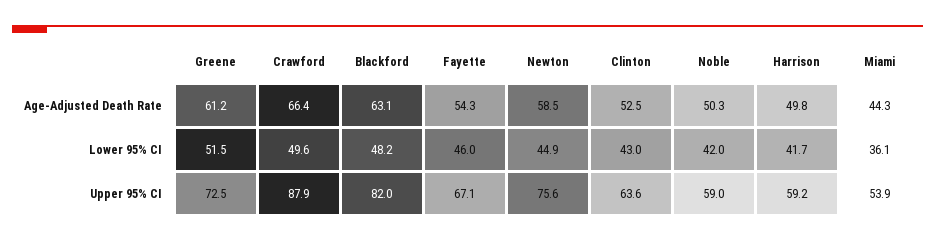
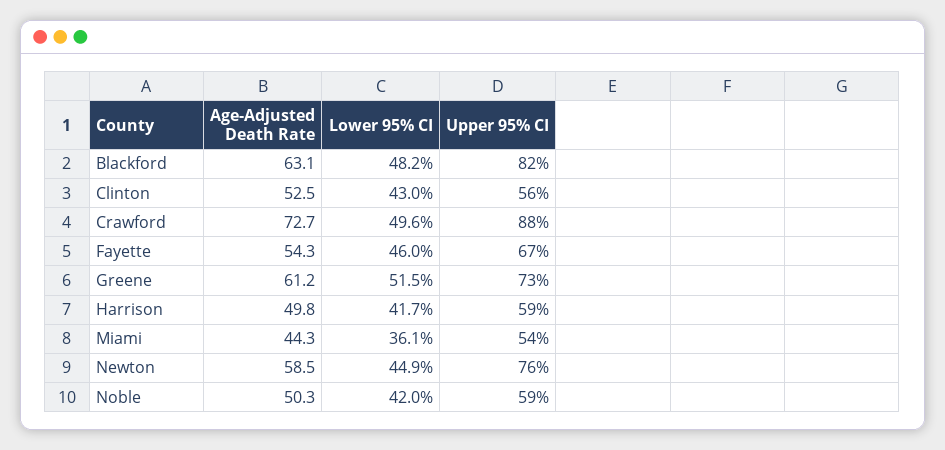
Crawford, Age-Adjusted Death Rate: 66.4 -> 72.7
Clinton, Upper 95% CI: 63.6 -> 56

